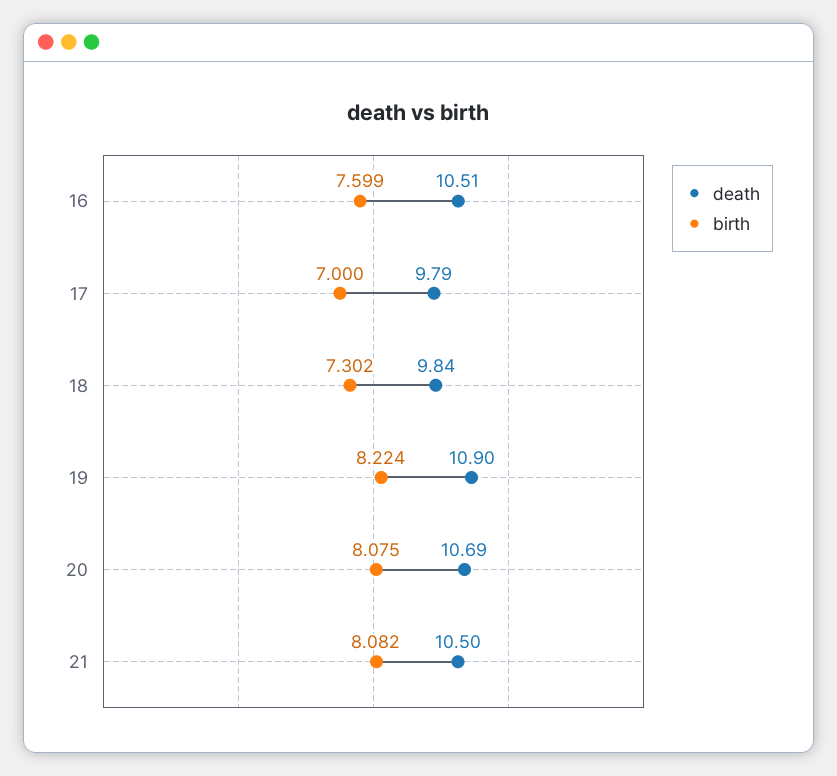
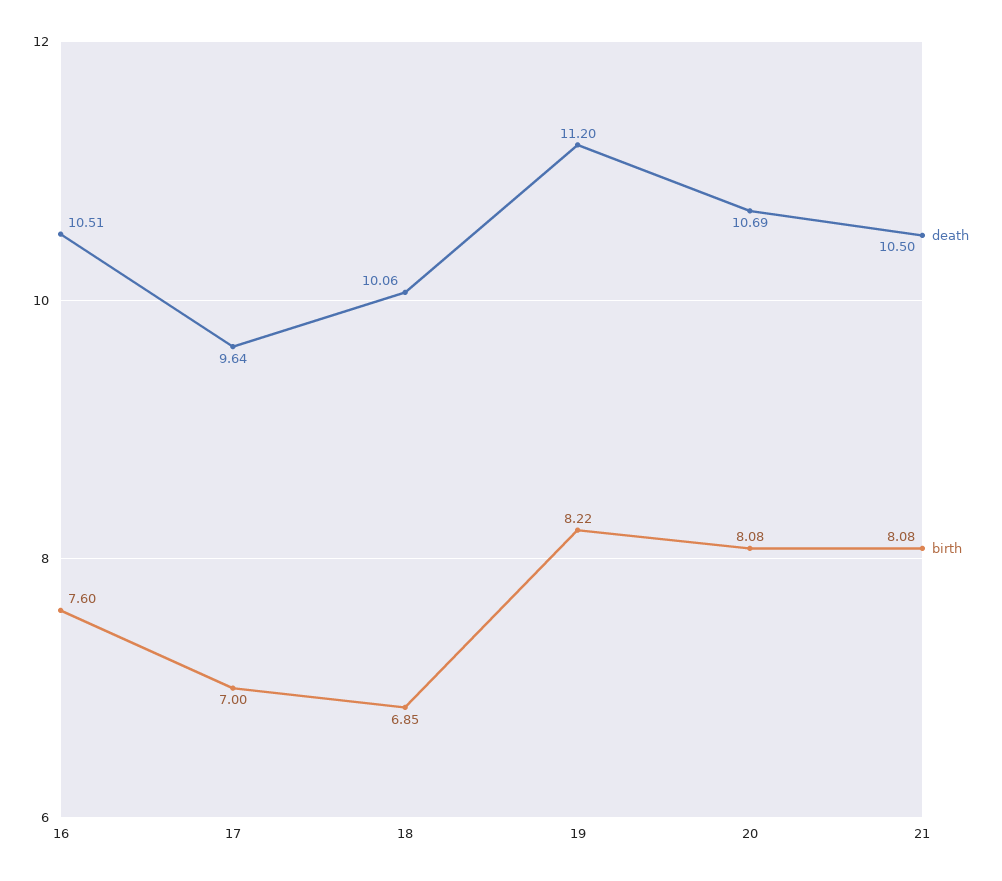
death, 17: 9.79 -> 9.64
death, 18: 9.84 -> 10.06
birth, 18: 7.302 -> 6.85
death, 19: 10.9 -> 11.2

